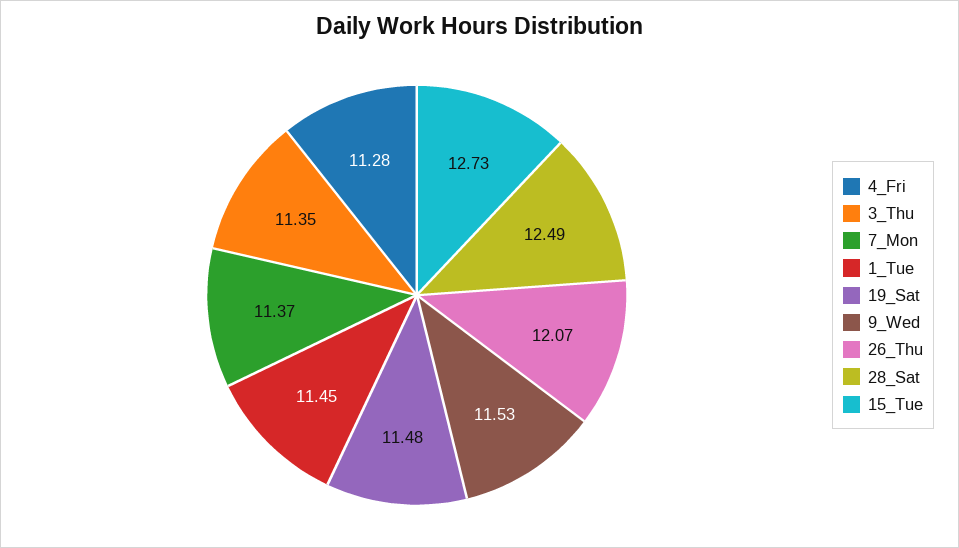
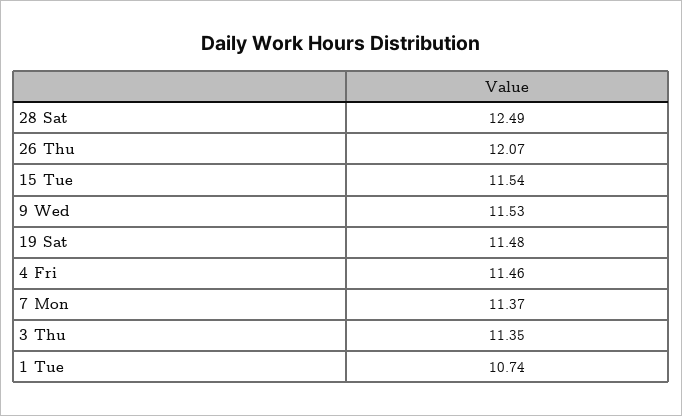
4_Fri: 11.28 -> 11.46
1_Tue: 11.45 -> 10.74
15_Tue: 12.73 -> 11.54

